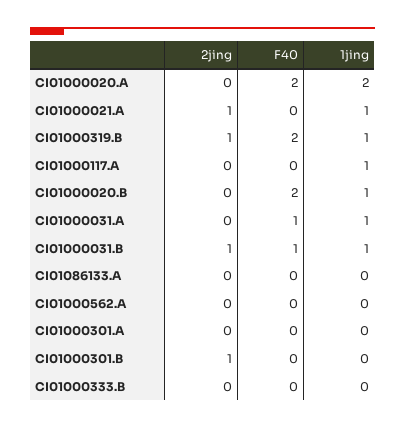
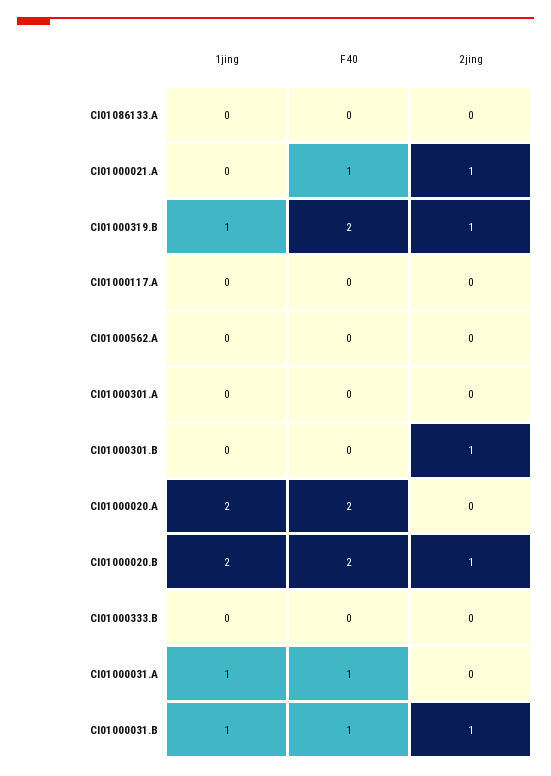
F40, CI01000021.A: 0 -> 1
1jing, CI01000021.A: 1 -> 0
1jing, CI01000117.A: 1 -> 0
2jing, CI01000020.B: 0 -> 1
1jing, CI01000020.B: 1 -> 2

